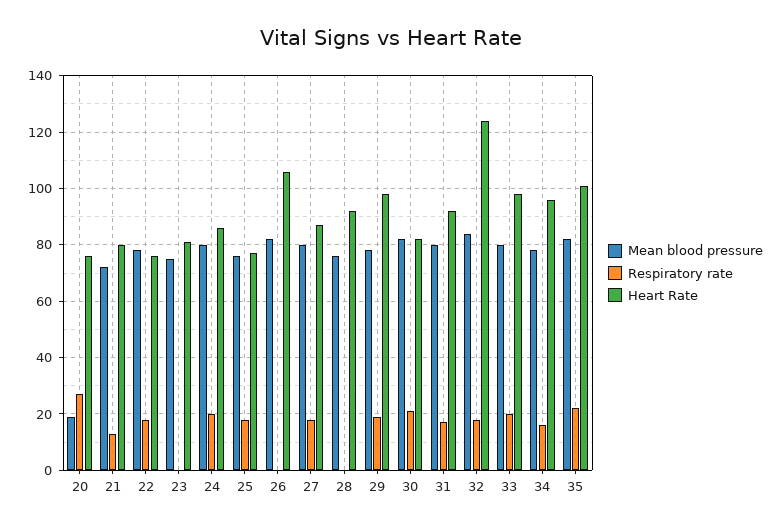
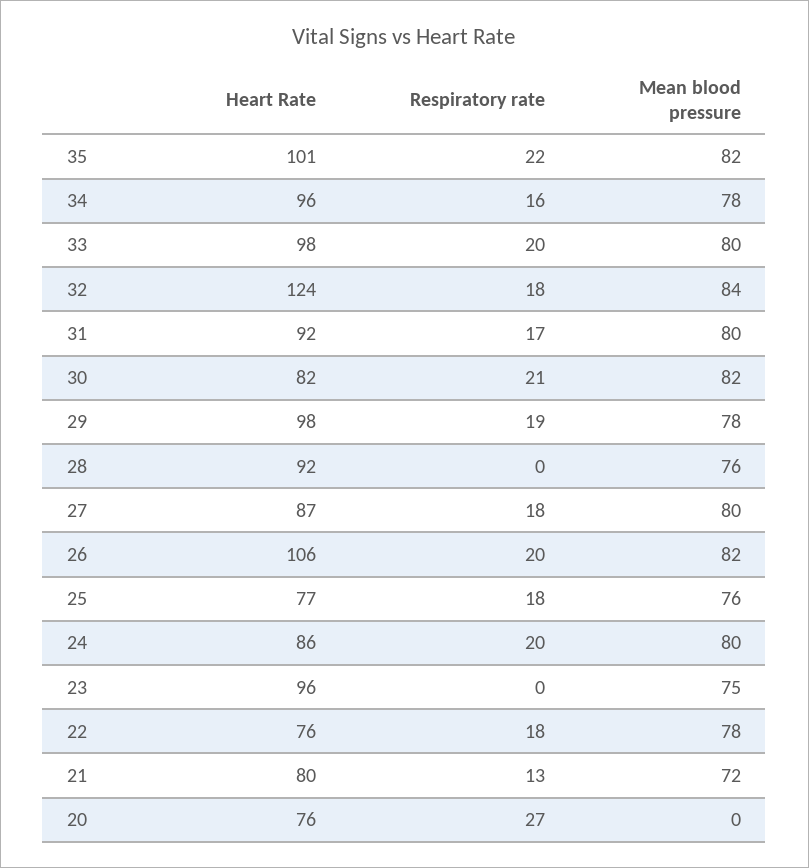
Mean blood pressure, 20: 20 -> 0
Heart Rate, 23: 80 -> 96
Respiratory rate, 26: 0 -> 20

